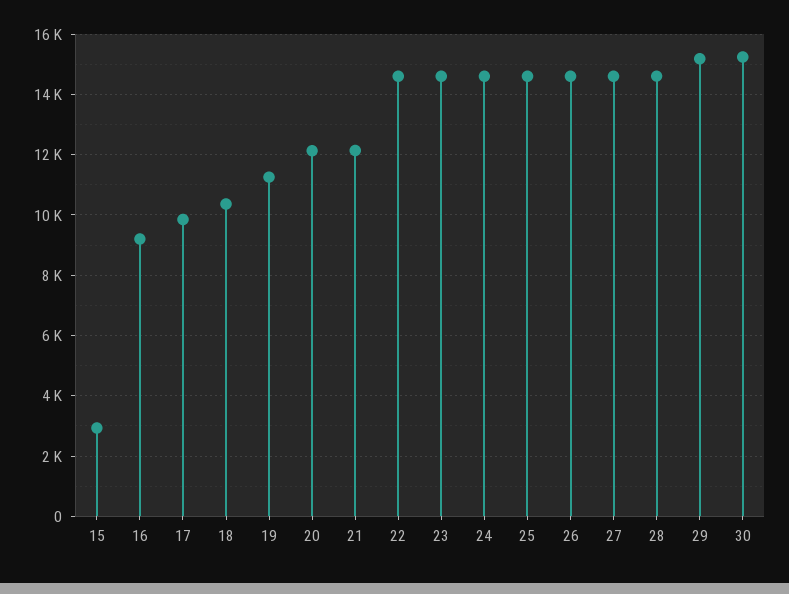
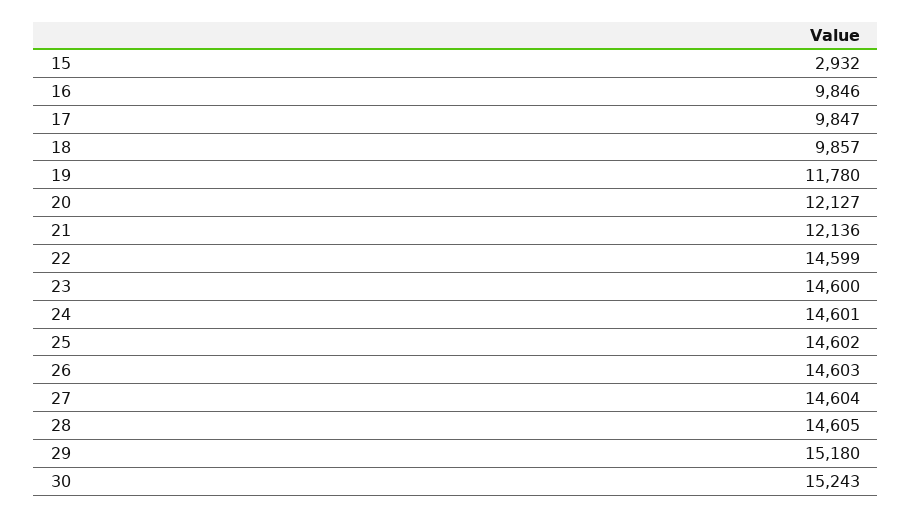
16: 9200 -> 9846
18: 10400 -> 9857
19: 11200 -> 11780

